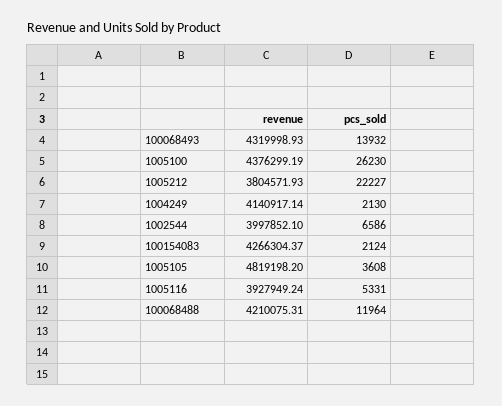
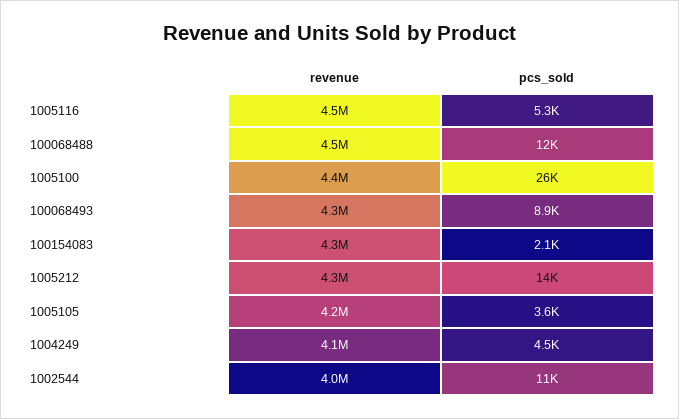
pcs_sold, 100068493: 13932 -> 8900
revenue, 1005212: 3804571.93 -> 4300000
pcs_sold, 1005212: 22227 -> 14000
pcs_sold, 1004249: 2130 -> 4500
pcs_sold, 1002544: 6586 -> 11000
revenue, 1005105: 4819198.2 -> 4200000
revenue, 1005116: 3927949.24 -> 4500000
revenue, 100068488: 4210075.31 -> 4500000

